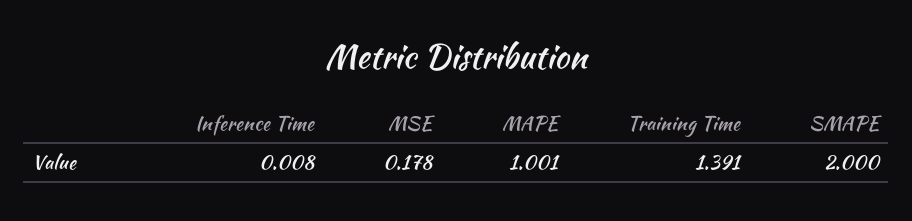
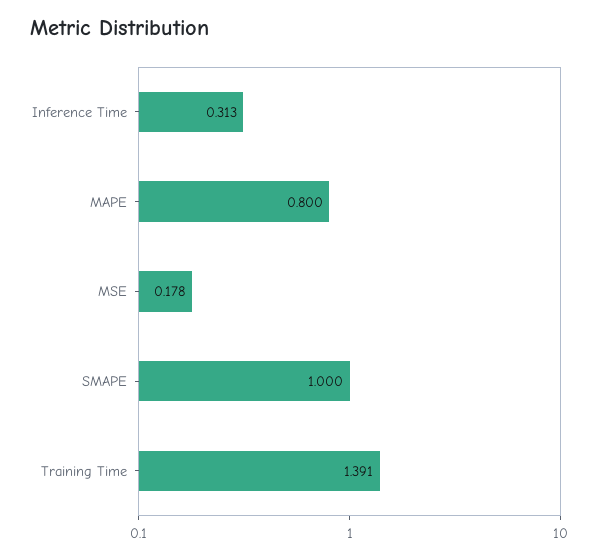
Inference Time: 0.008 -> 0.313
MAPE: 1.001 -> 0.8
SMAPE: 2 -> 1

